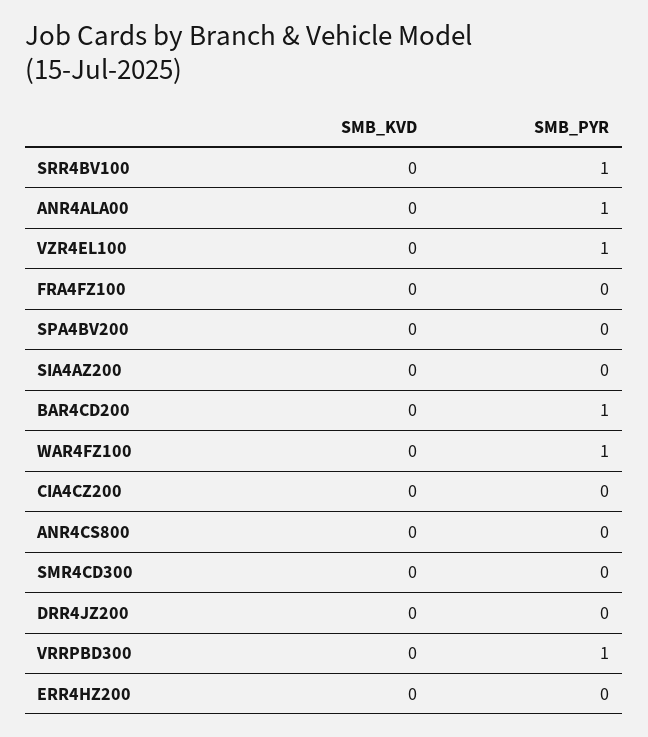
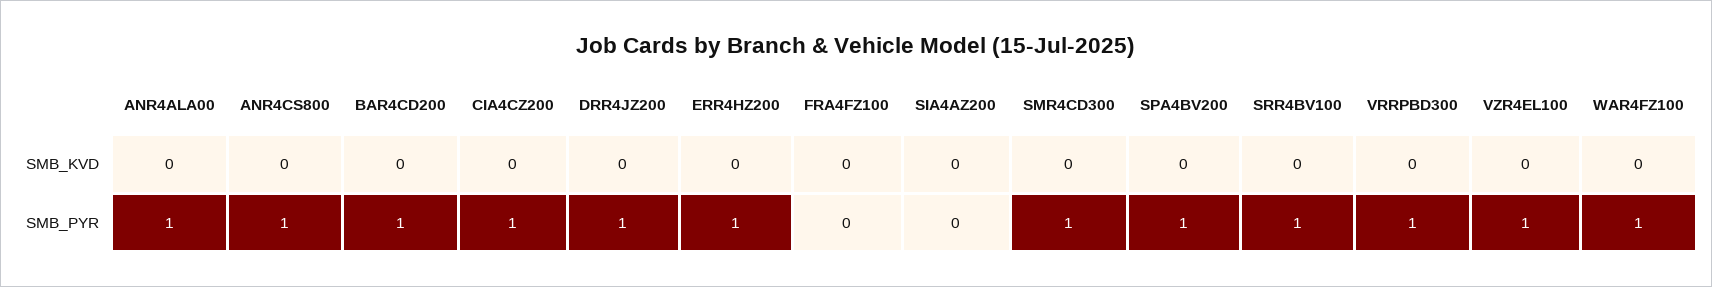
SMB_PYR, SPA4BV200: 0 -> 1
SMB_PYR, CIA4CZ200: 0 -> 1
SMB_PYR, ANR4CS800: 0 -> 1
SMB_PYR, SMR4CD300: 0 -> 1
SMB_PYR, DRR4JZ200: 0 -> 1
SMB_PYR, ERR4HZ200: 0 -> 1

